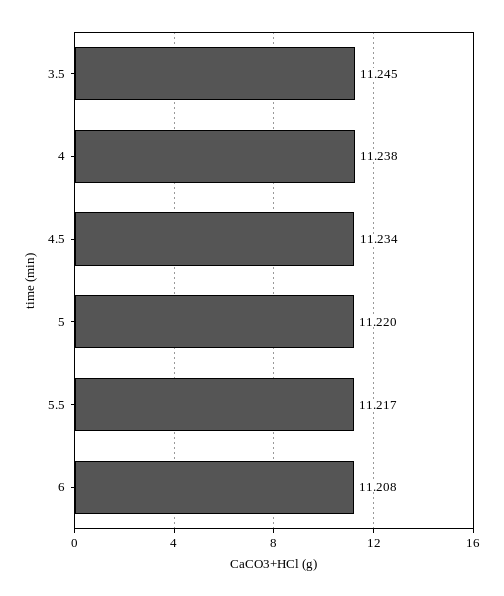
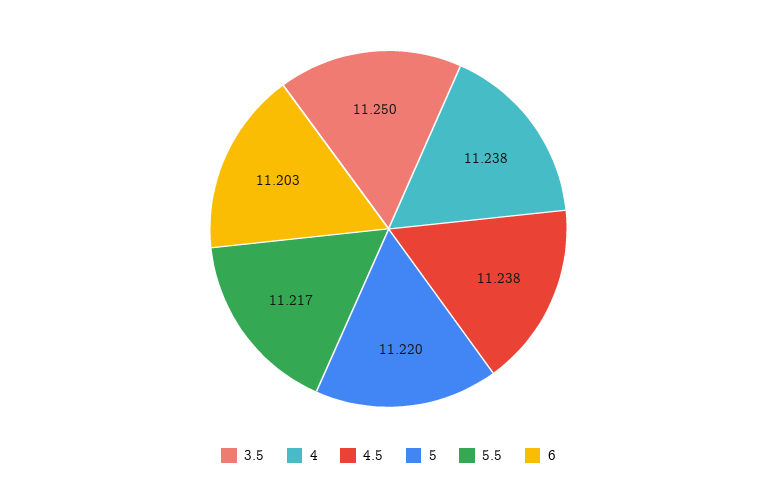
3.5: 11.245 -> 11.25
4.5: 11.234 -> 11.238
6: 11.208 -> 11.203

